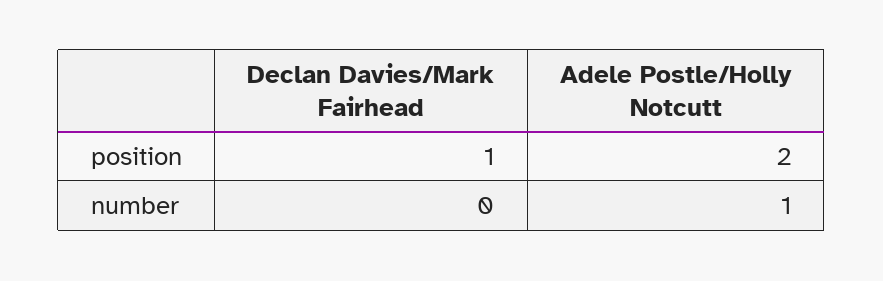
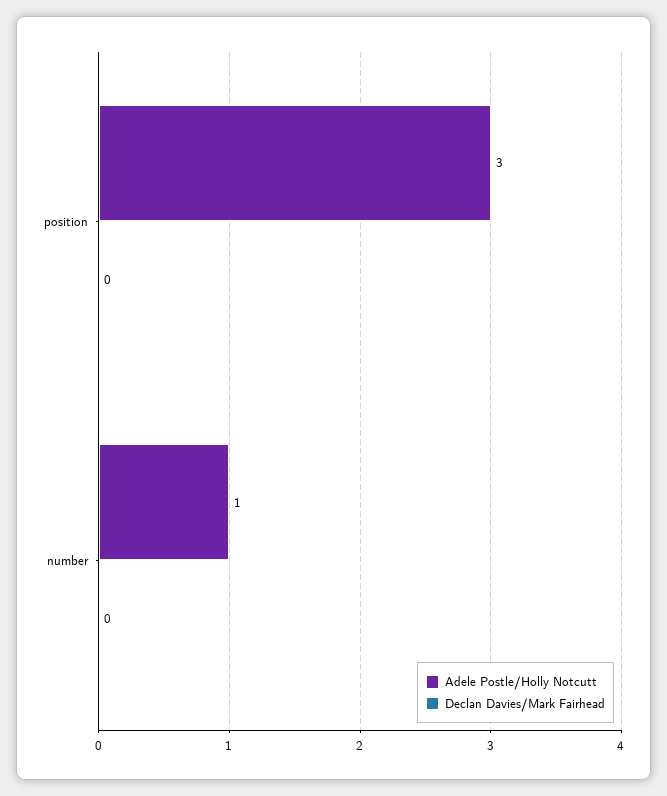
Declan Davies/Mark Fairhead, position: 1 -> 0
Adele Postle/Holly Notcutt, position: 2 -> 3

